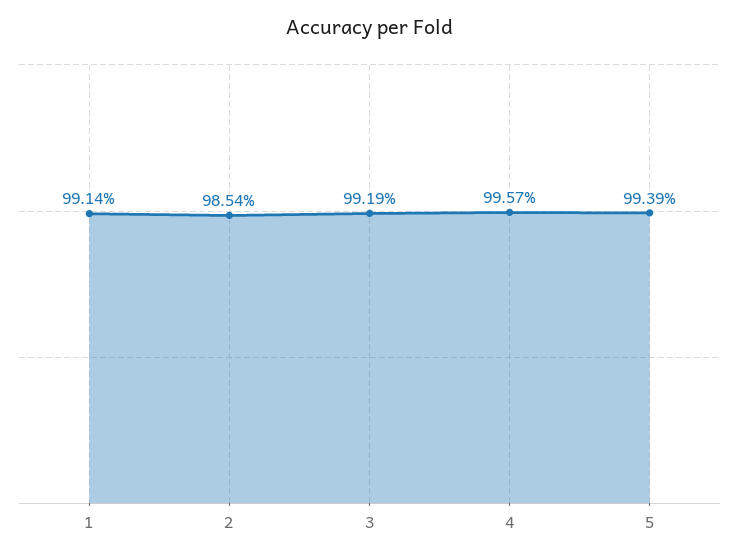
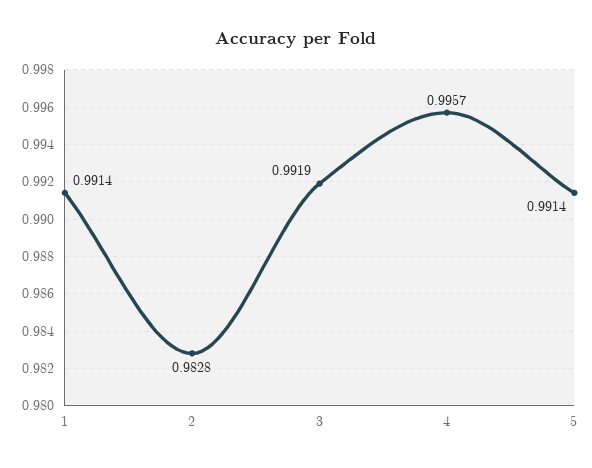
2: 0.9854 -> 0.9828
5: 0.9939 -> 0.9914

